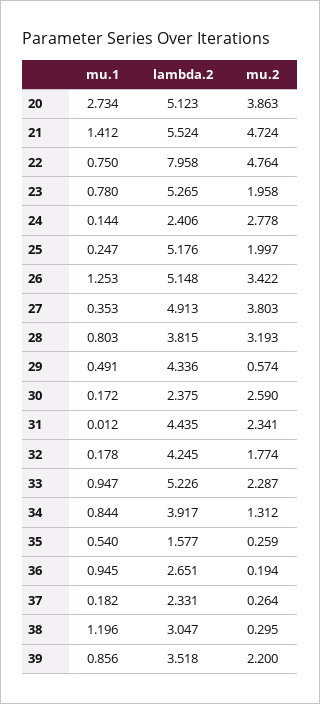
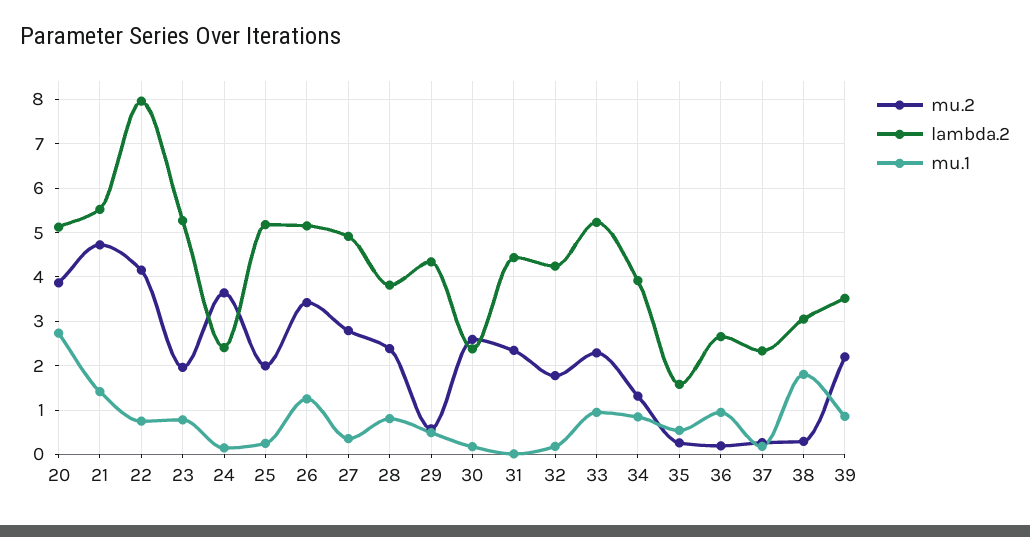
mu.2, 22: 4.764 -> 4.2
mu.2, 24: 2.778 -> 3.6
mu.2, 27: 3.803 -> 2.8
mu.2, 28: 3.193 -> 2.4
mu.1, 38: 1.196 -> 1.8

